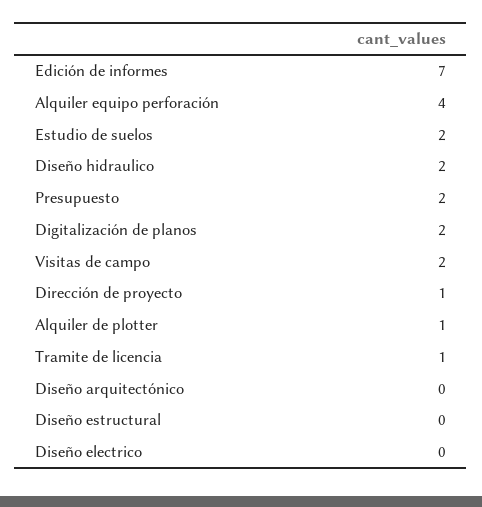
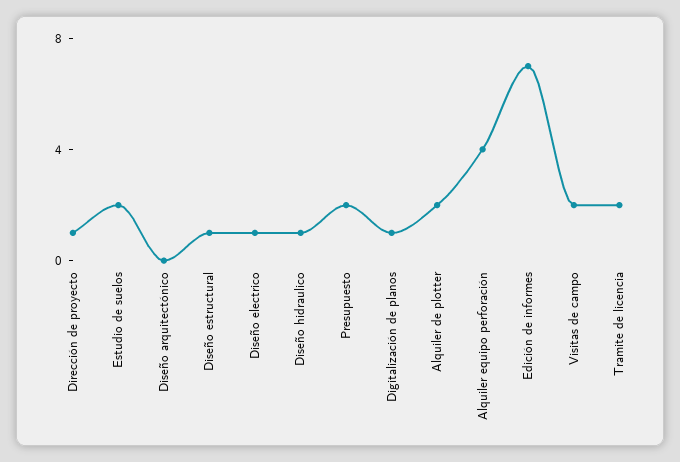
Diseño hidraulico: 2 -> 1
Digitalización de planos: 2 -> 1
Alquiler de plotter: 1 -> 2
Tramite de licencia: 1 -> 2
Diseño estructural: 0 -> 1
Diseño electrico: 0 -> 1

